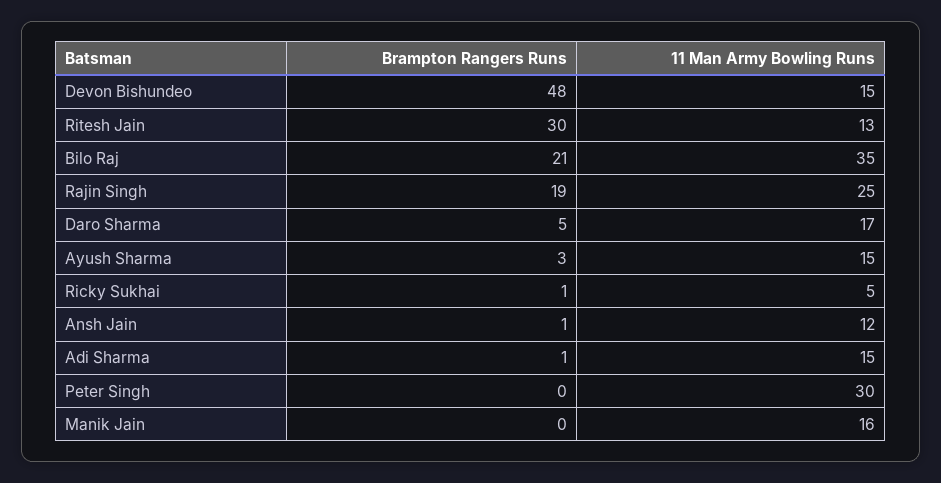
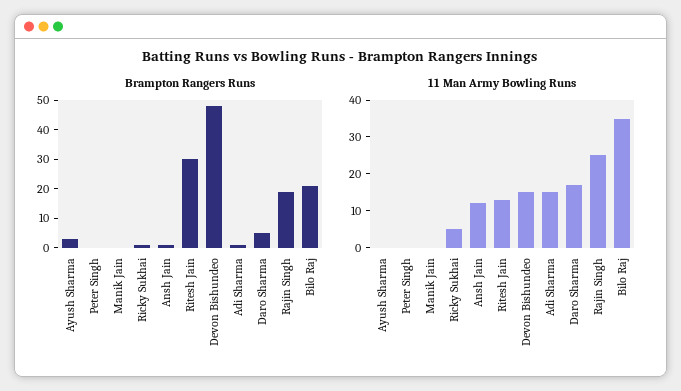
11 Man Army Bowling Runs, Ayush Sharma: 15 -> 0
11 Man Army Bowling Runs, Peter Singh: 30 -> 0
11 Man Army Bowling Runs, Manik Jain: 16 -> 0

